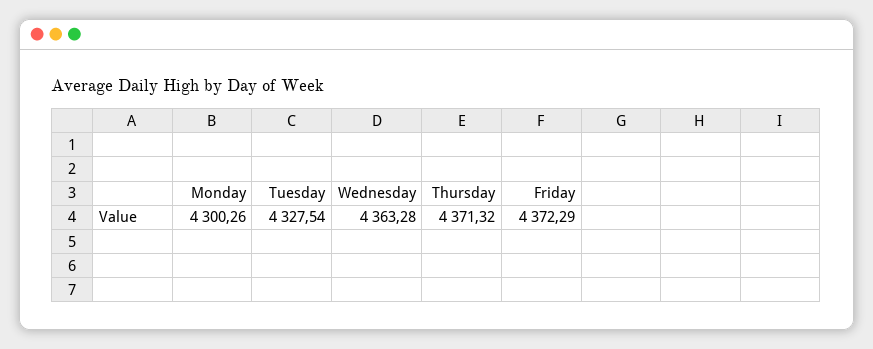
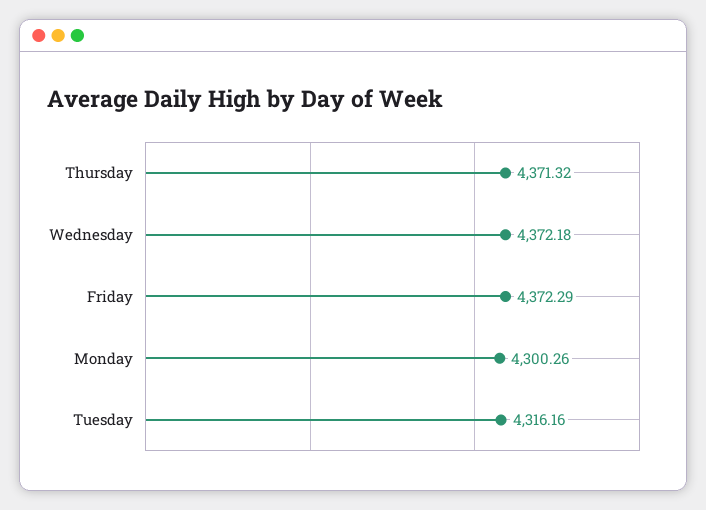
Tuesday: 4327.54 -> 4316.16
Wednesday: 4363.28 -> 4372.18

